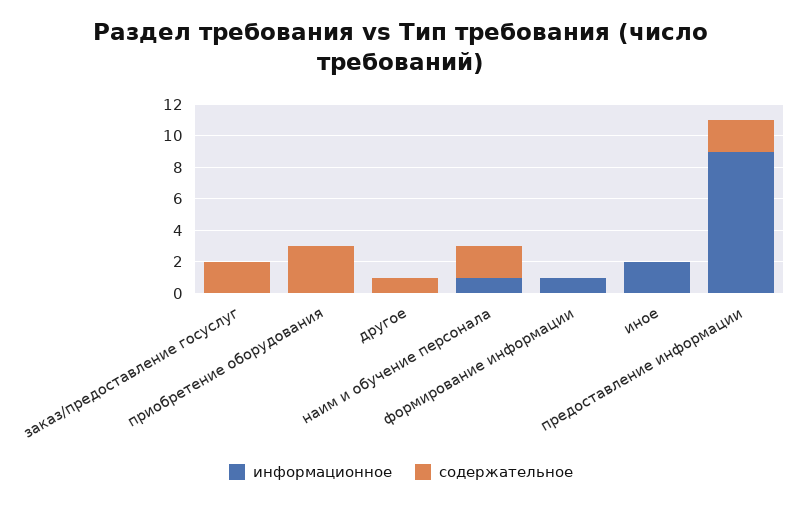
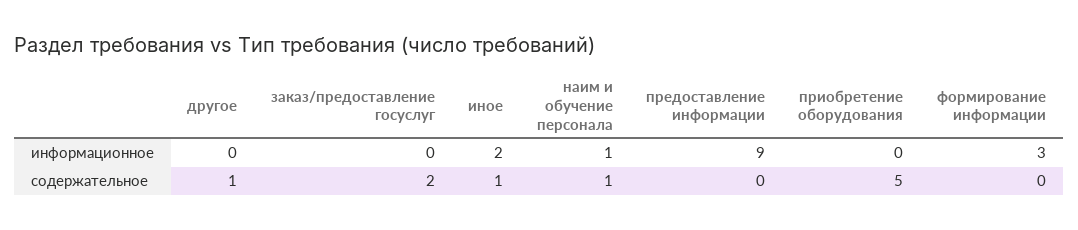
содержательное, приобретение оборудования: 3 -> 5
содержательное, наим и обучение персонала: 2 -> 1
информационное, формирование информации: 1 -> 3
содержательное, иное: 0 -> 1
содержательное, предоставление информации: 2 -> 0

